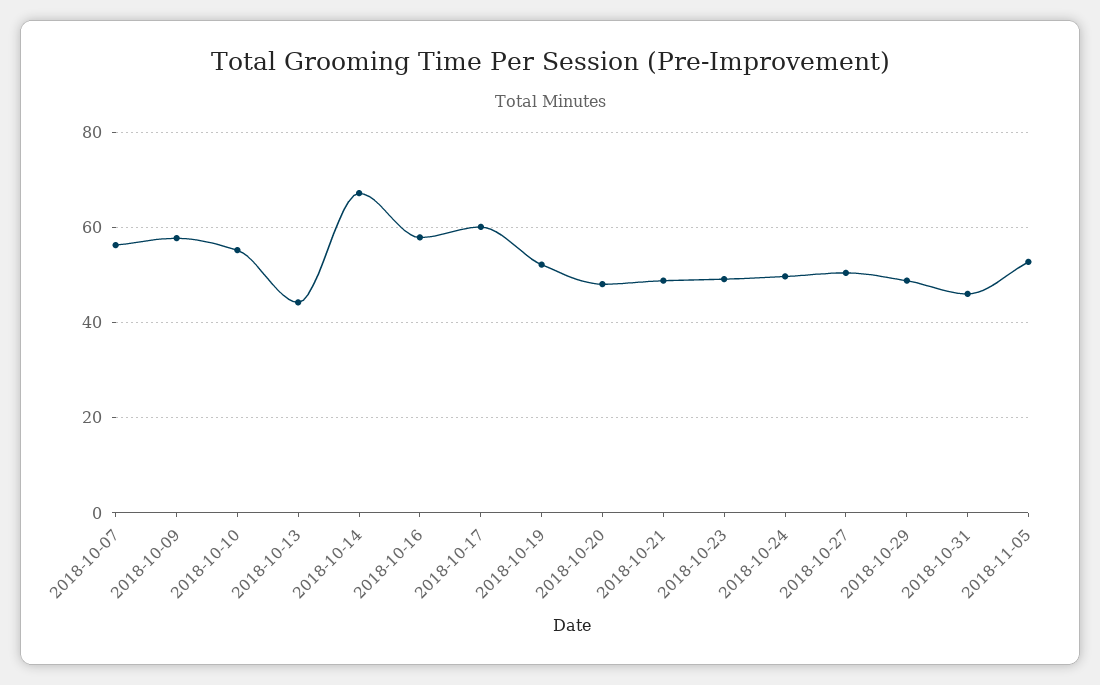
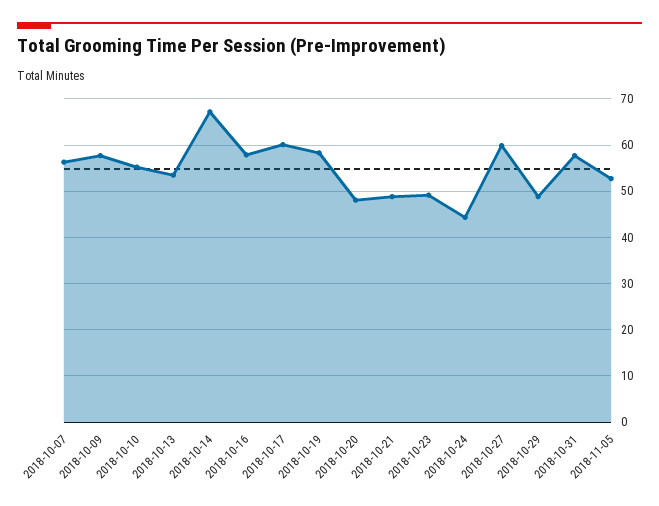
2018-10-13: 44 -> 54
2018-10-19: 52 -> 58
2018-10-24: 50 -> 44
2018-10-27: 50 -> 60
2018-10-31: 46 -> 58

